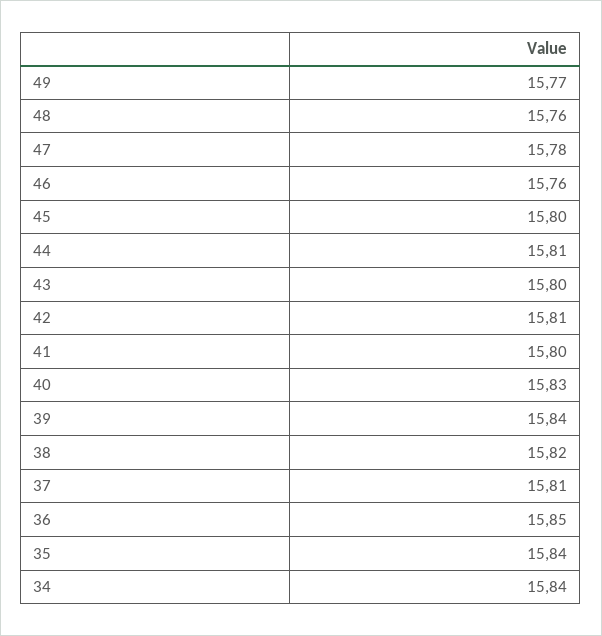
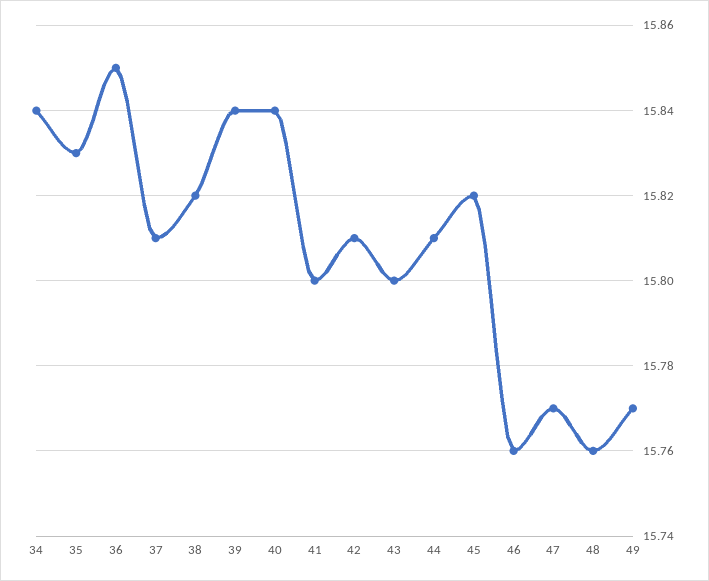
47: 15.78 -> 15.77
45: 15.8 -> 15.82
40: 15.83 -> 15.84
35: 15.84 -> 15.83

